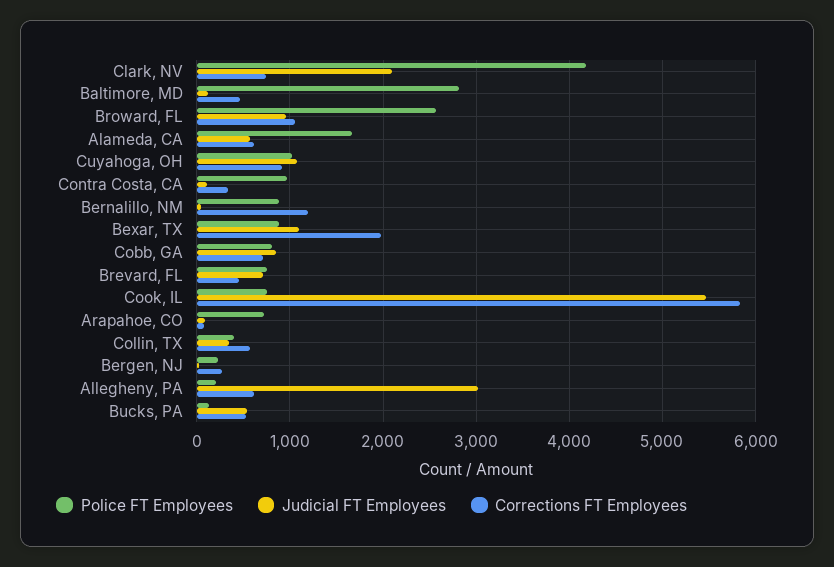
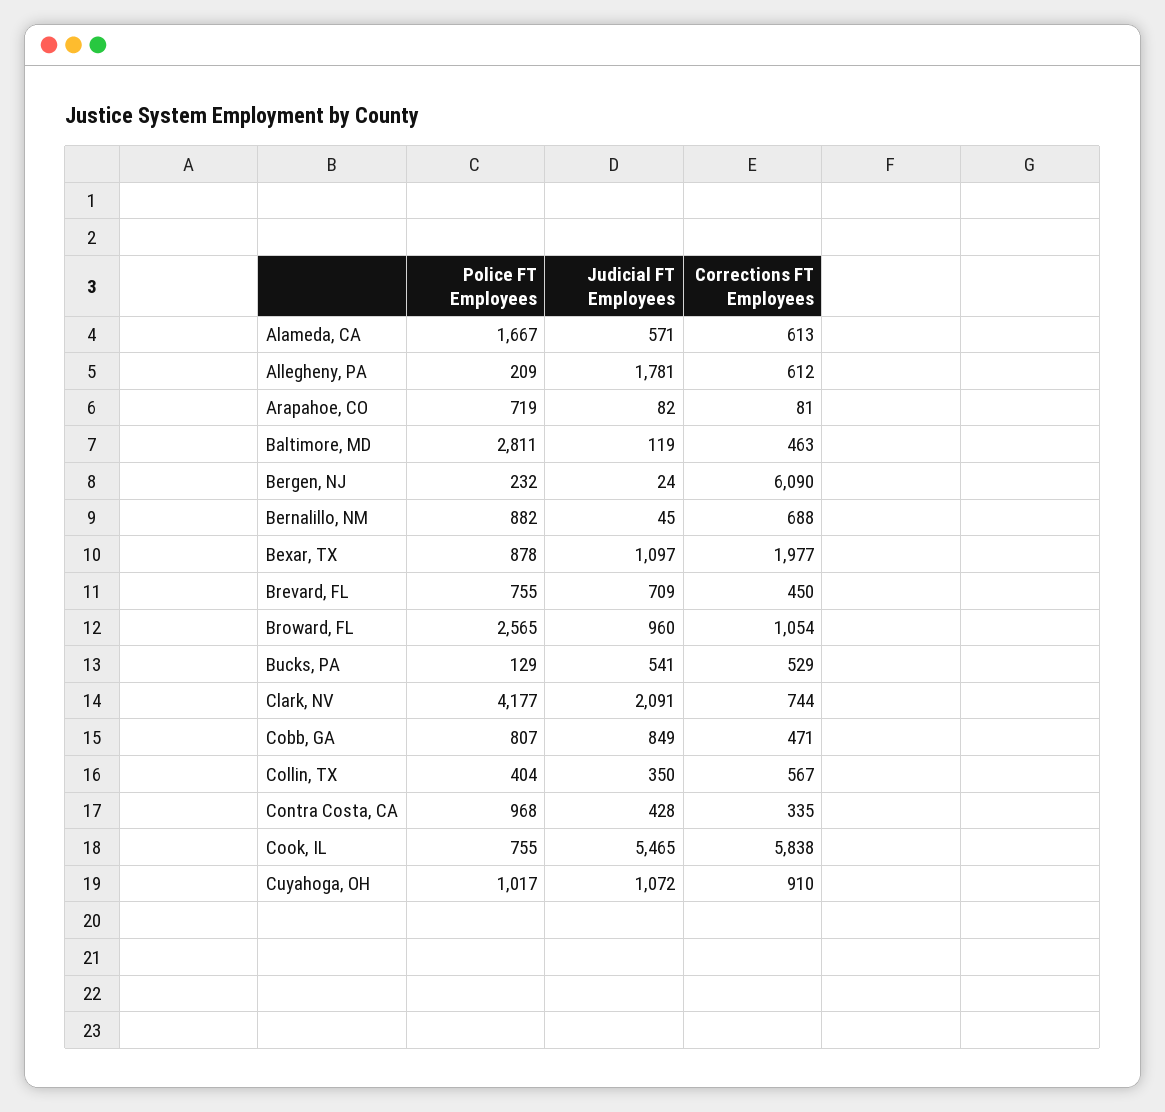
Judicial FT Employees, Contra Costa, CA: 100 -> 428
Corrections FT Employees, Bernalillo, NM: 1200 -> 688
Corrections FT Employees, Cobb, GA: 700 -> 471
Corrections FT Employees, Bergen, NJ: 300 -> 6090
Judicial FT Employees, Allegheny, PA: 3000 -> 1781

